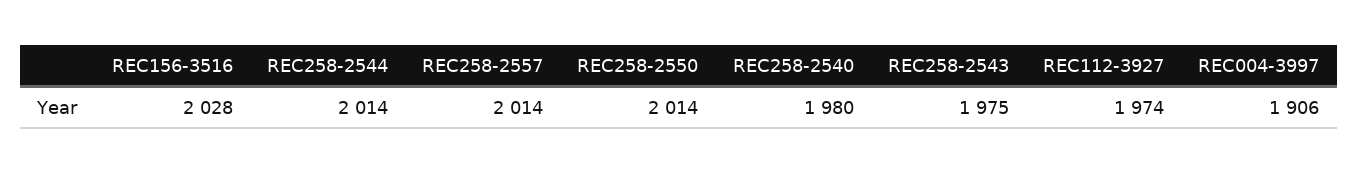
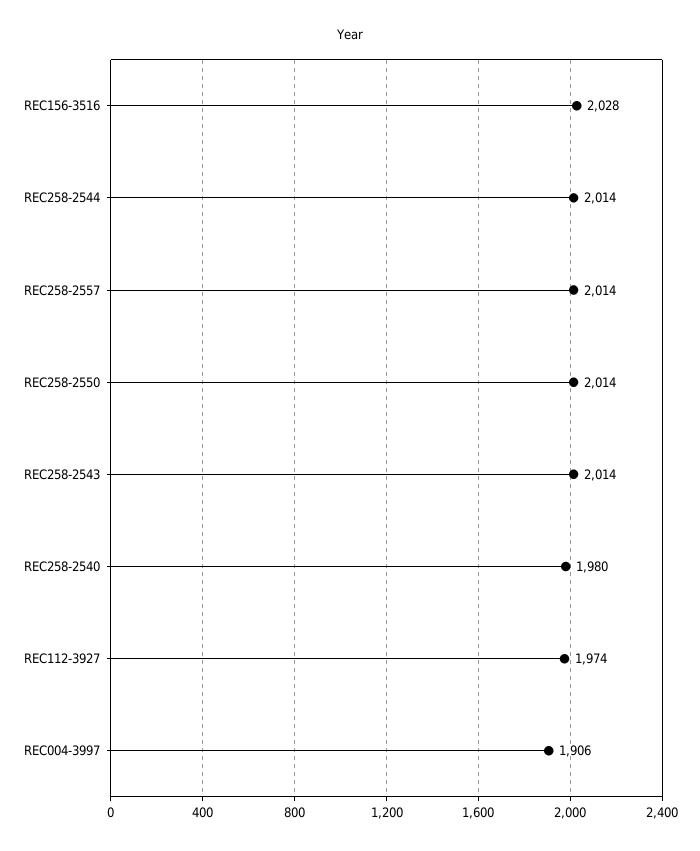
REC258-2543: 1975 -> 2014

